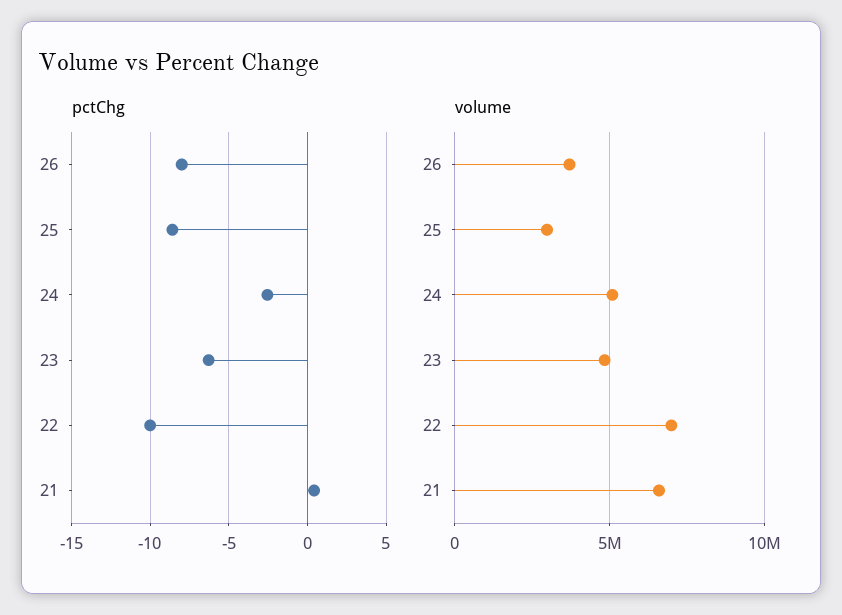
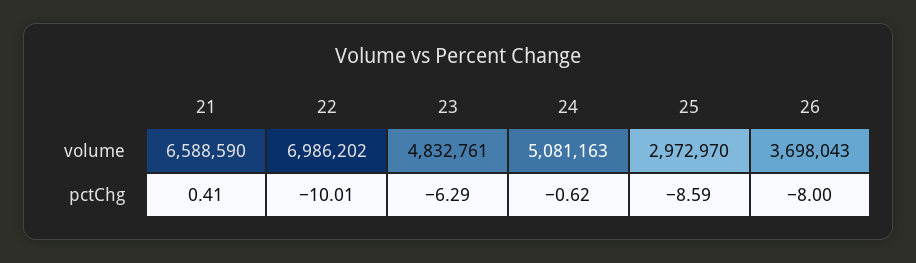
pctChg, 24: -2.5 -> -0.62

